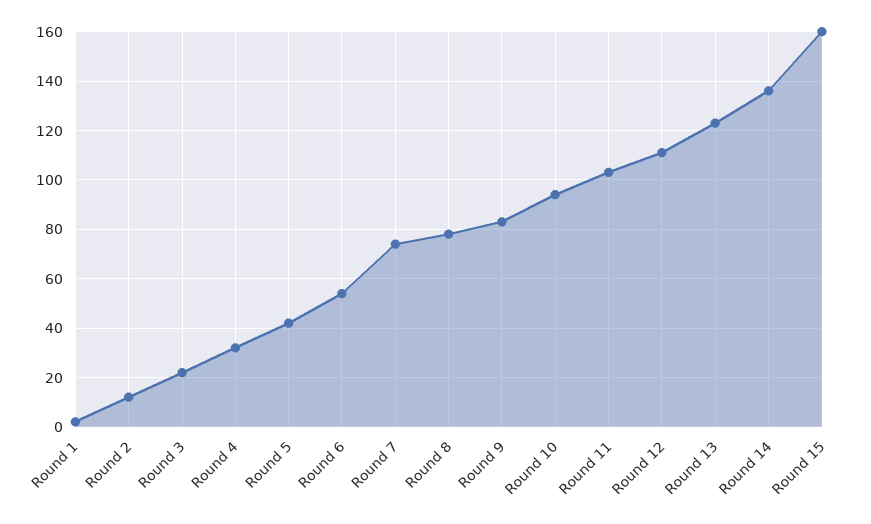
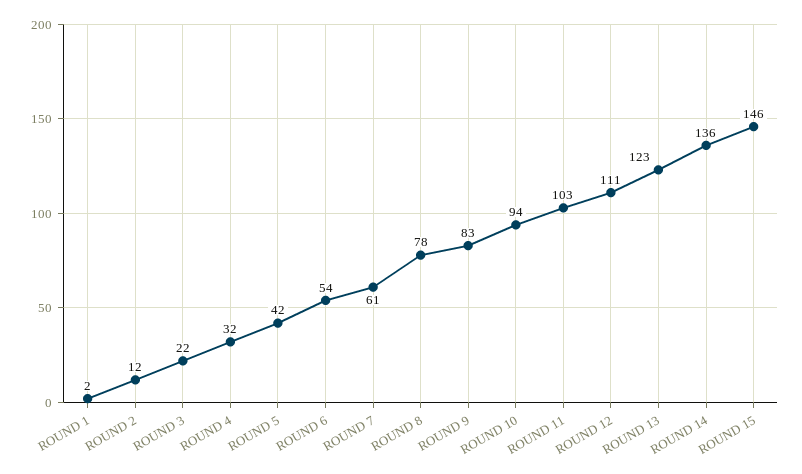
Round 7: 75 -> 61
Round 15: 160 -> 146

